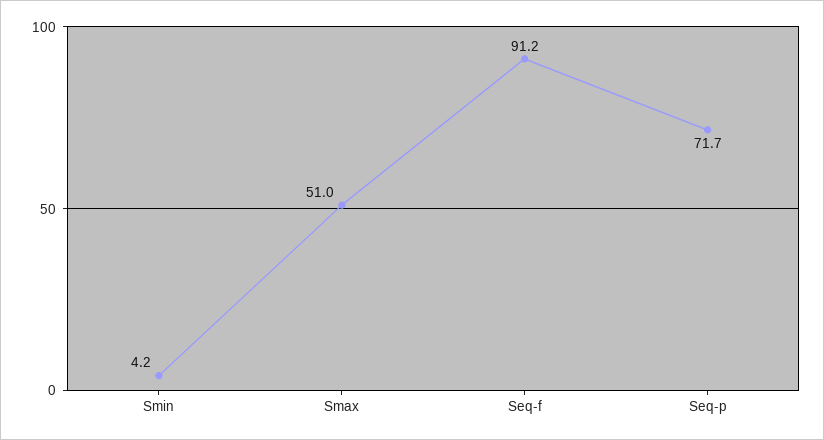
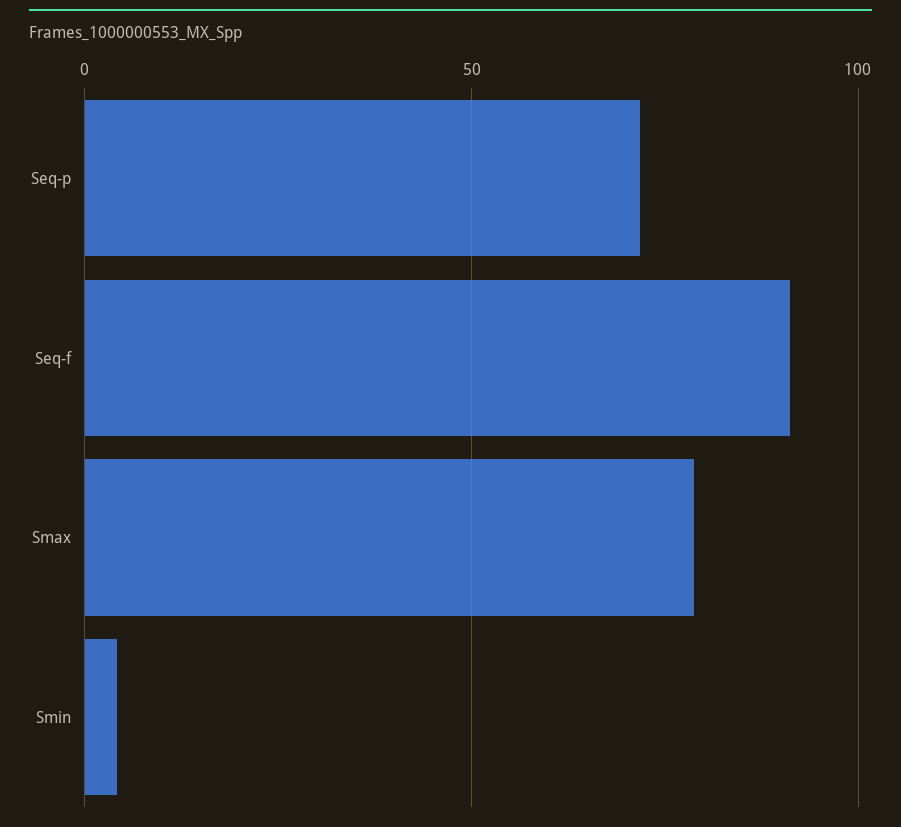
Smax: 51 -> 80

